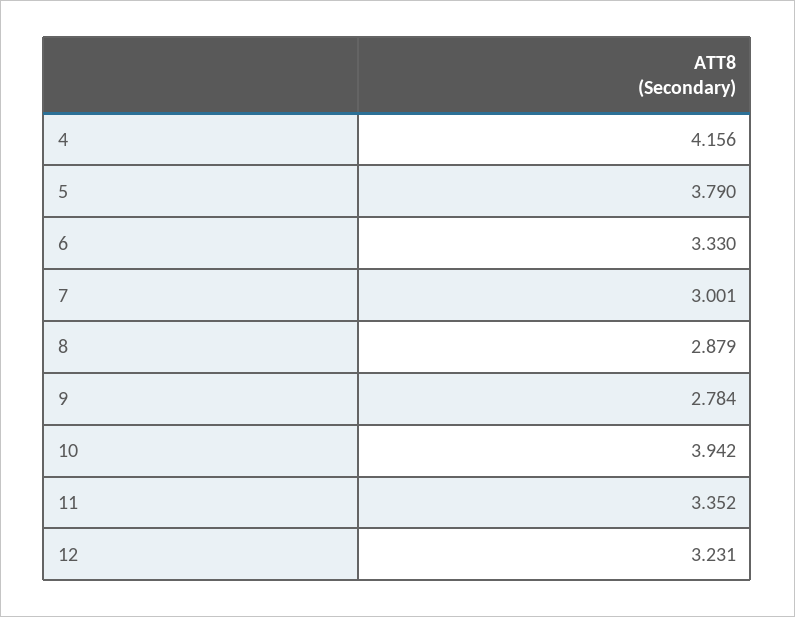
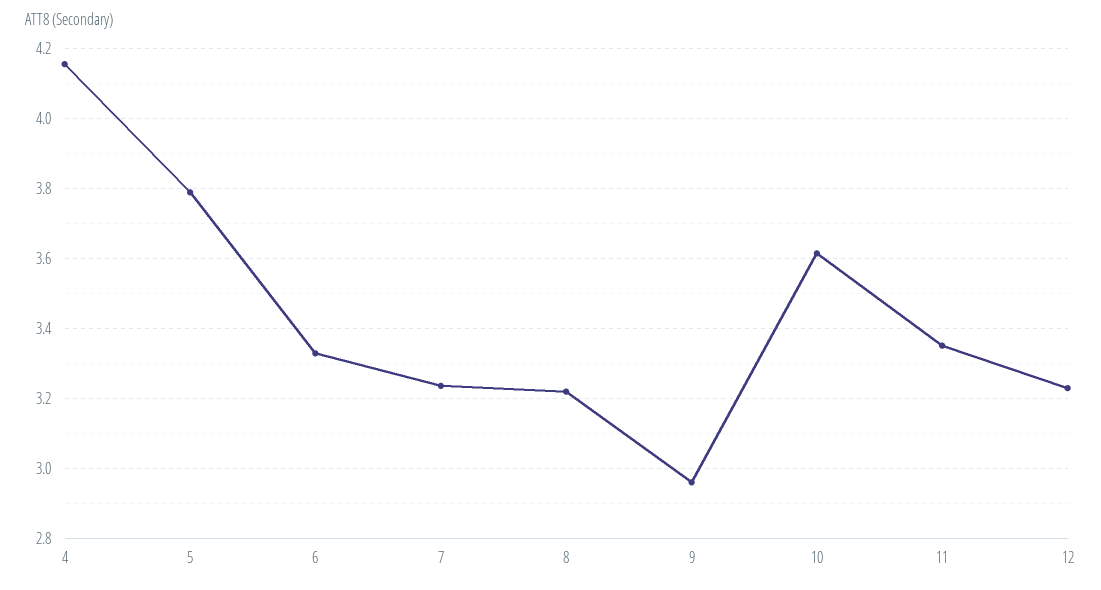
7: 3.001 -> 3.24
8: 2.879 -> 3.22
9: 2.784 -> 2.96
10: 3.942 -> 3.62

